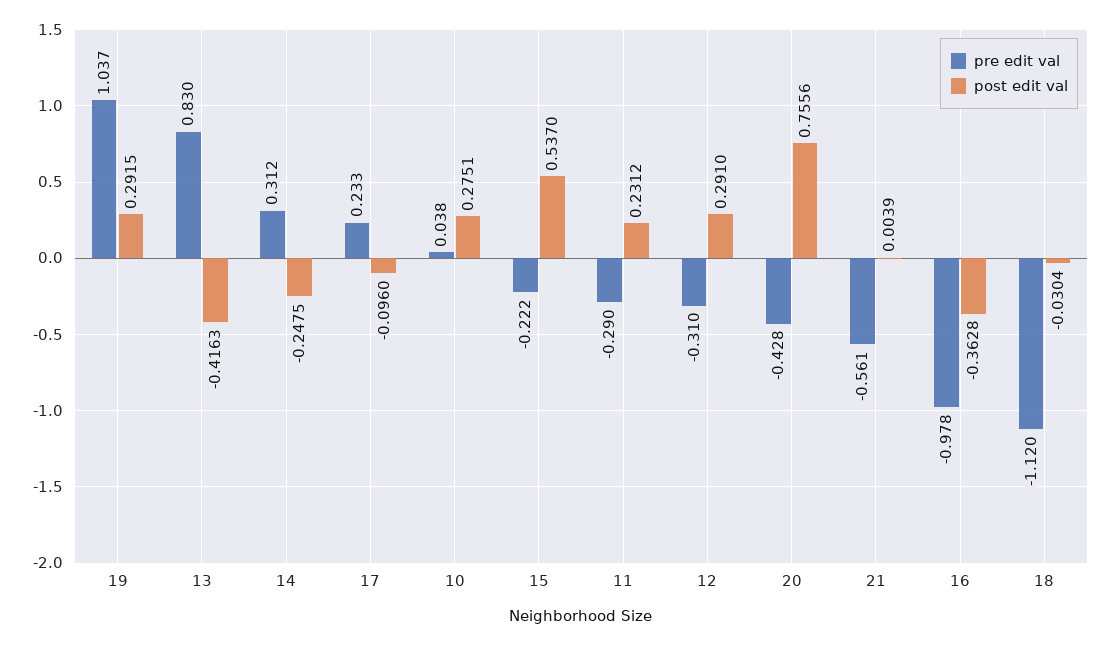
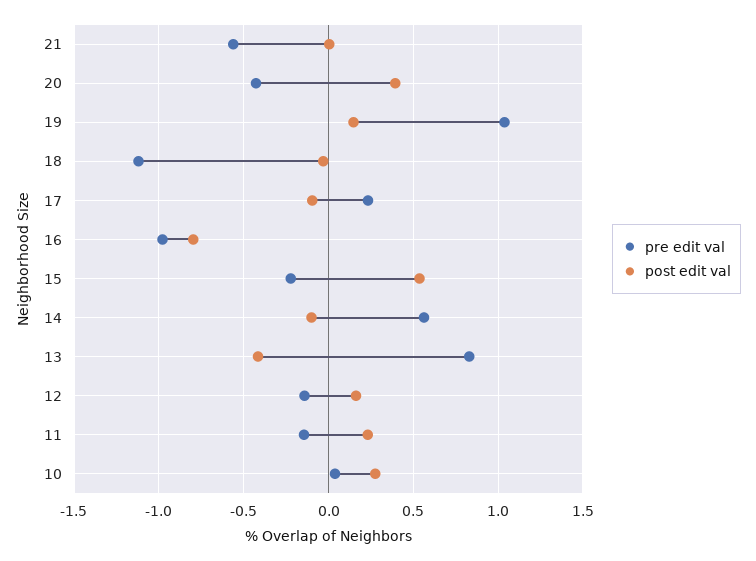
post edit val, 19: 0.2915 -> 0.15
pre edit val, 14: 0.312 -> 0.55
post edit val, 14: -0.2475 -> -0.1
pre edit val, 11: -0.29 -> -0.15
pre edit val, 12: -0.31 -> -0.15
post edit val, 12: 0.291 -> 0.15
post edit val, 20: 0.7556 -> 0.4
post edit val, 16: -0.3628 -> -0.8

